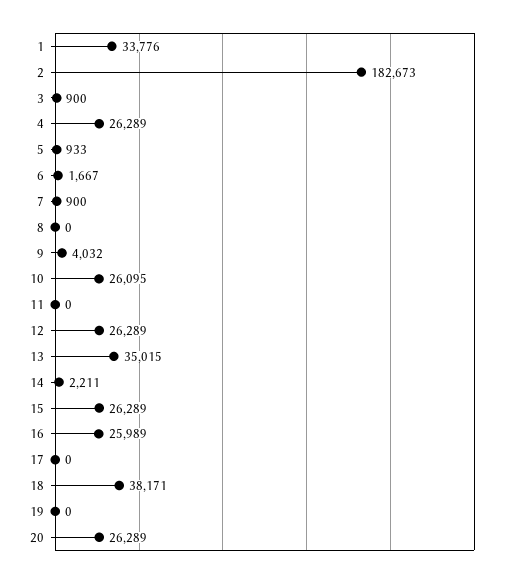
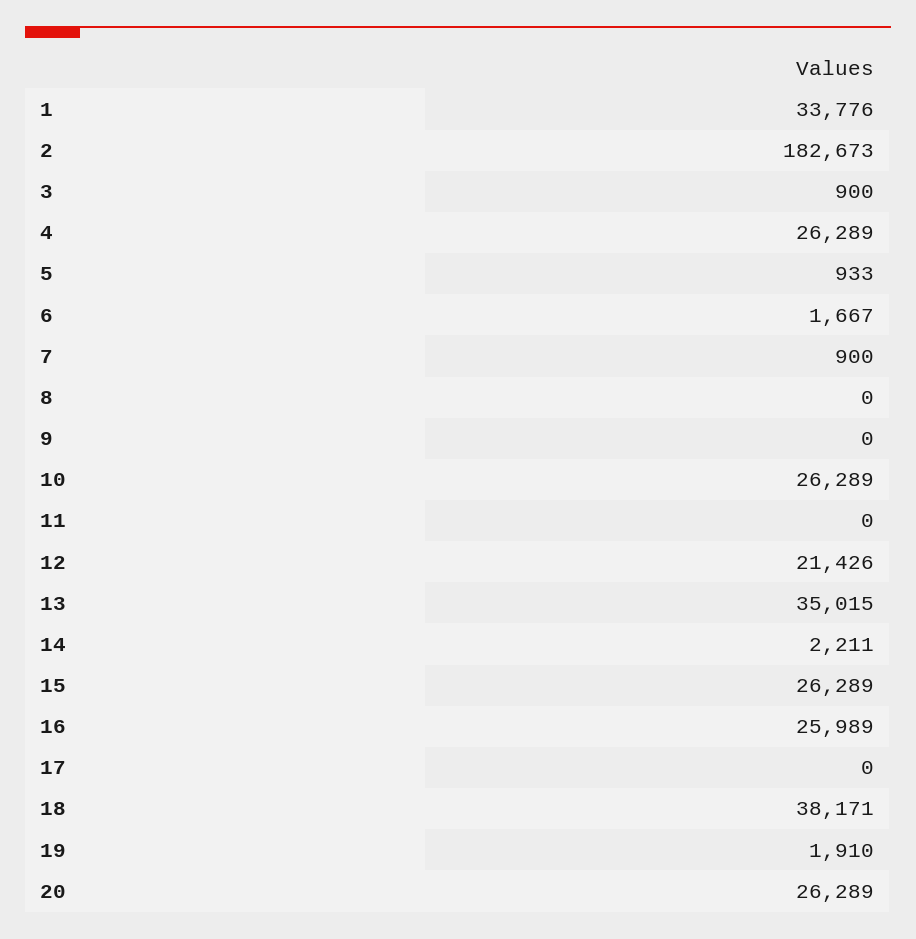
9: 4032 -> 0
10: 26095 -> 26289
12: 26289 -> 21426
19: 0 -> 1910

